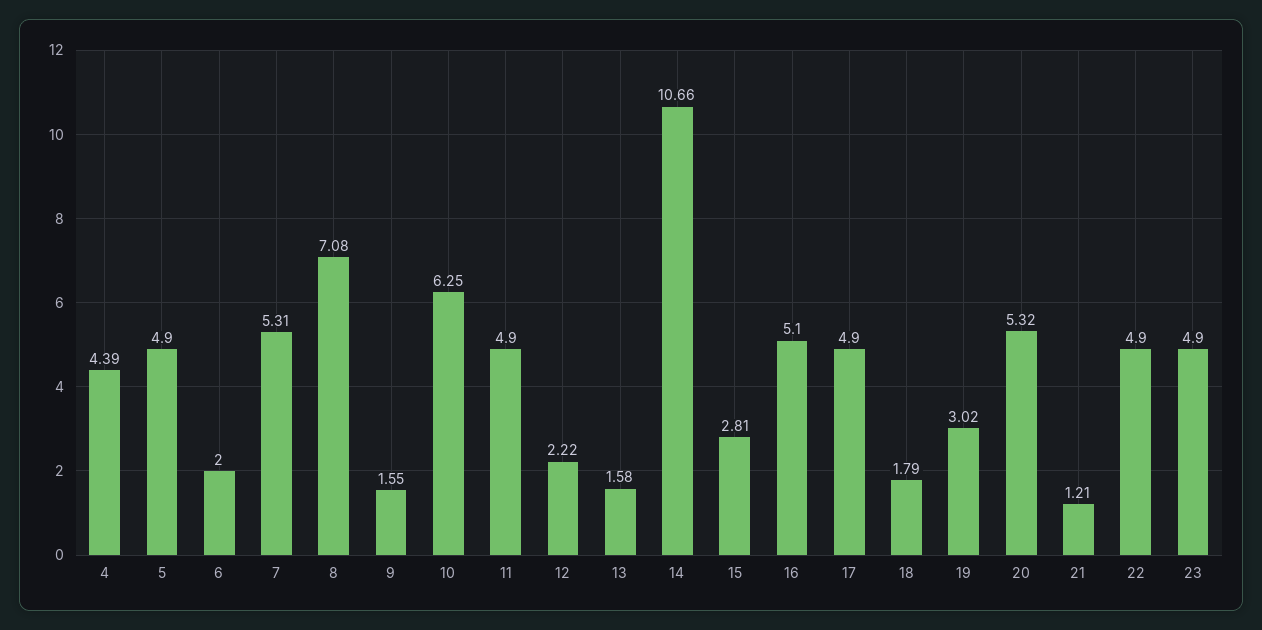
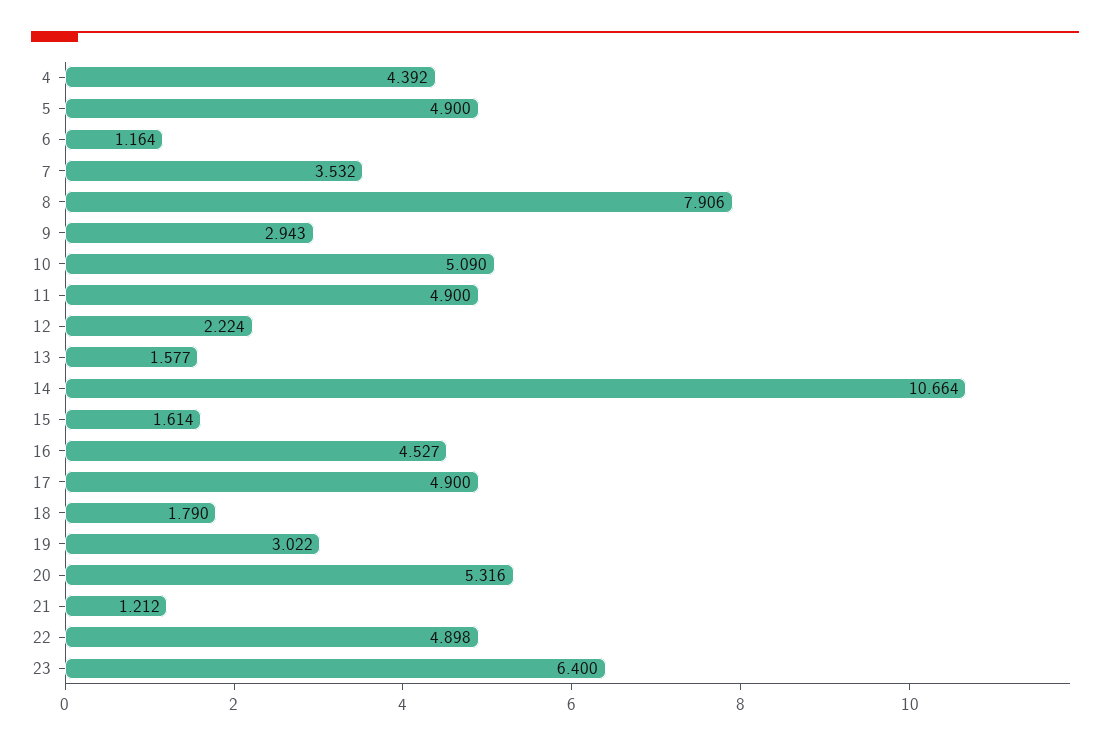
6: 2 -> 1.164
7: 5.31 -> 3.532
8: 7.08 -> 7.906
9: 1.55 -> 2.943
10: 6.25 -> 5.09
15: 2.81 -> 1.614
16: 5.1 -> 4.527
23: 4.9 -> 6.4

